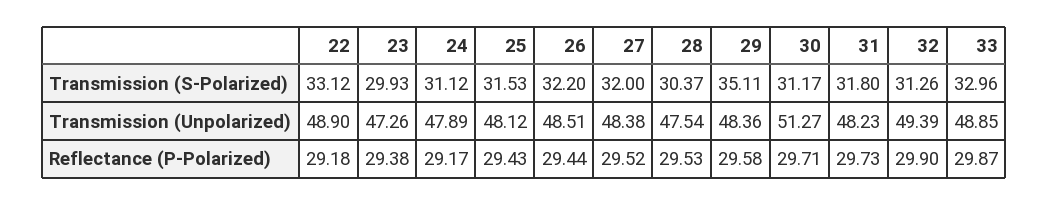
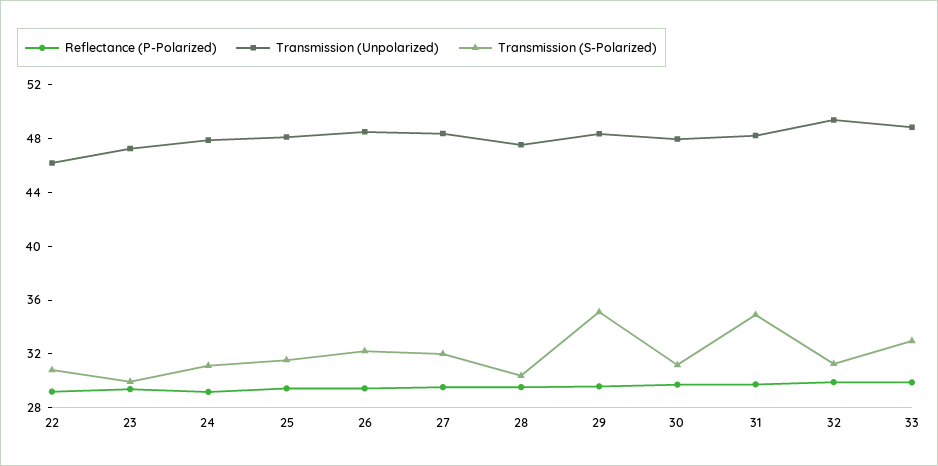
Transmission (S-Polarized), 22: 33.12 -> 31
Transmission (S-Polarized), 31: 31.8 -> 35
Transmission (Unpolarized), 22: 48.9 -> 46
Transmission (Unpolarized), 30: 51.27 -> 48

